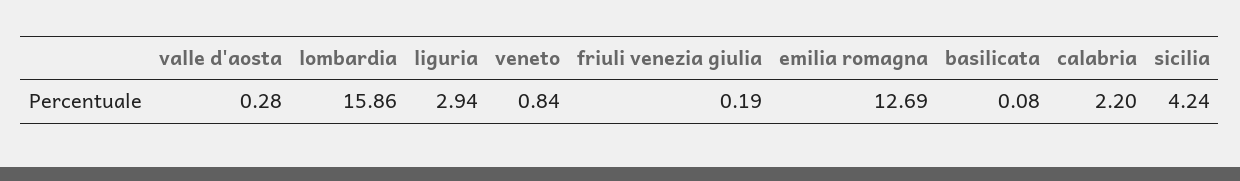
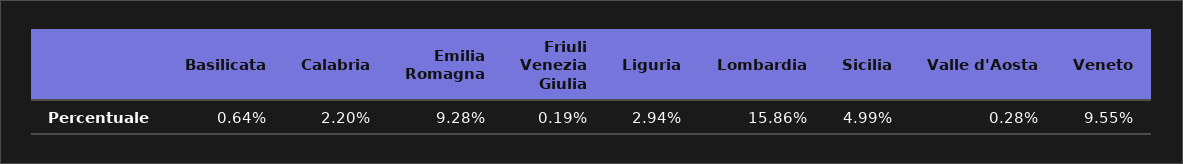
veneto: 0.84 -> 9.55
emilia romagna: 12.69 -> 9.28
basilicata: 0.08 -> 0.64
sicilia: 4.24 -> 4.99

